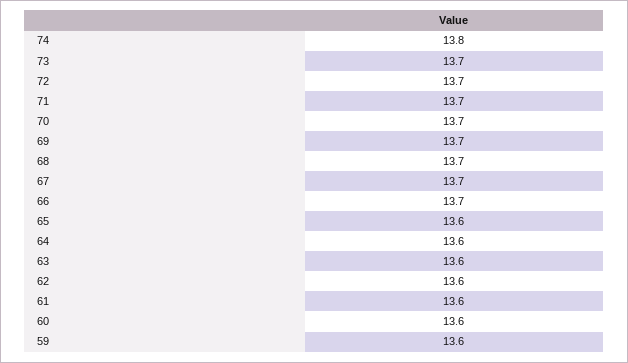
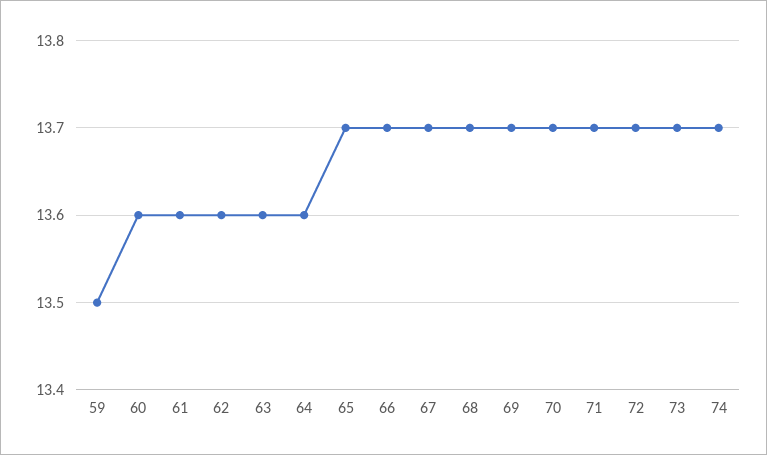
74: 13.8 -> 13.7
65: 13.6 -> 13.7
59: 13.6 -> 13.5

